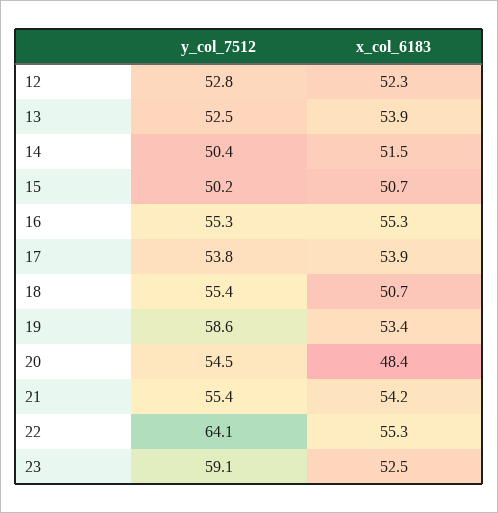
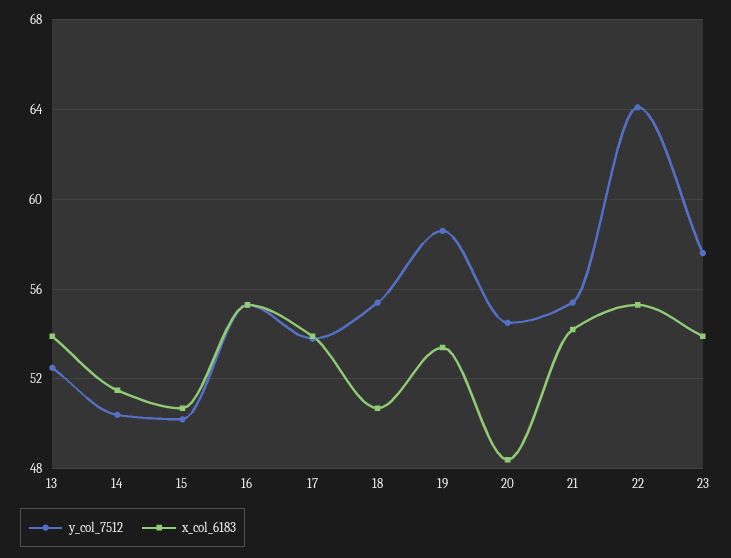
y_col_7512, 12: 52.8 -> none
x_col_6183, 12: 52.3 -> none
y_col_7512, 23: 59.1 -> 57.5
x_col_6183, 23: 52.5 -> 54

